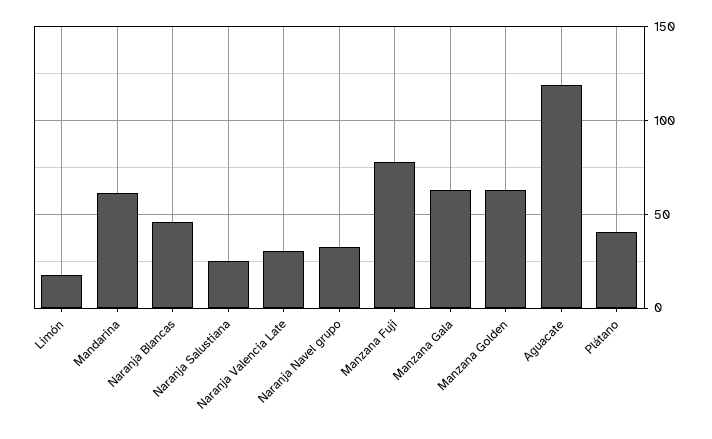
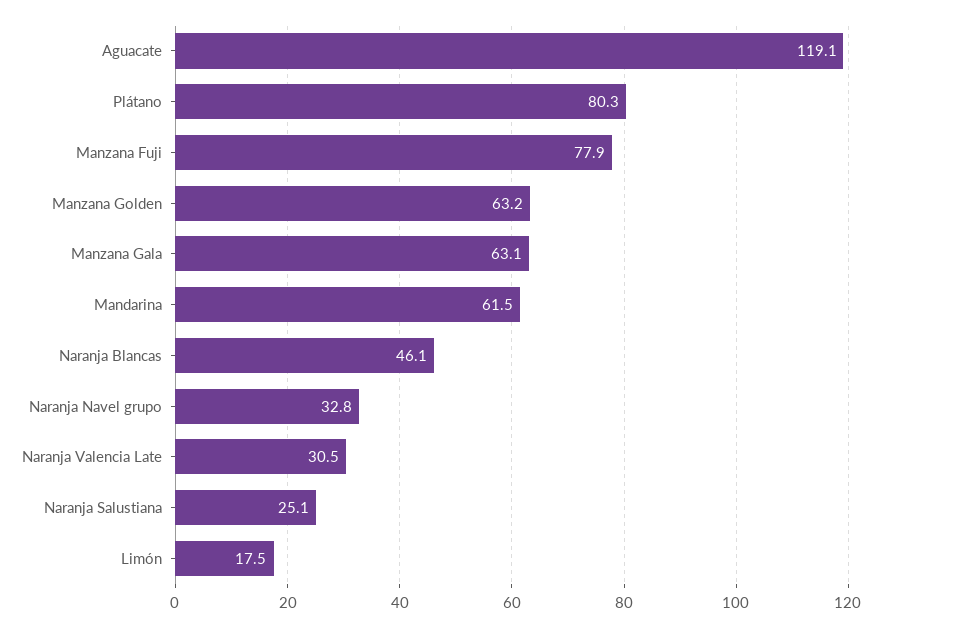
Plátano: 40 -> 80.3

